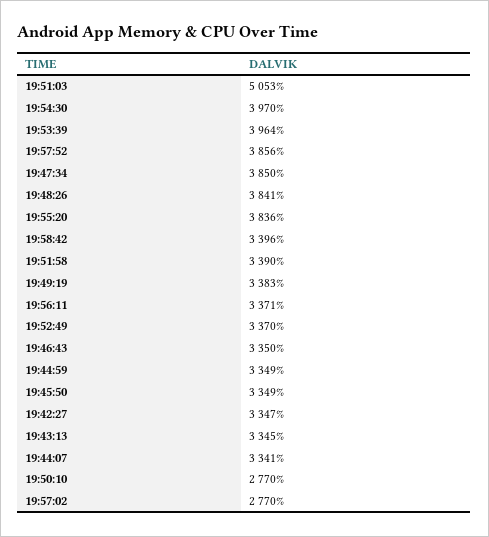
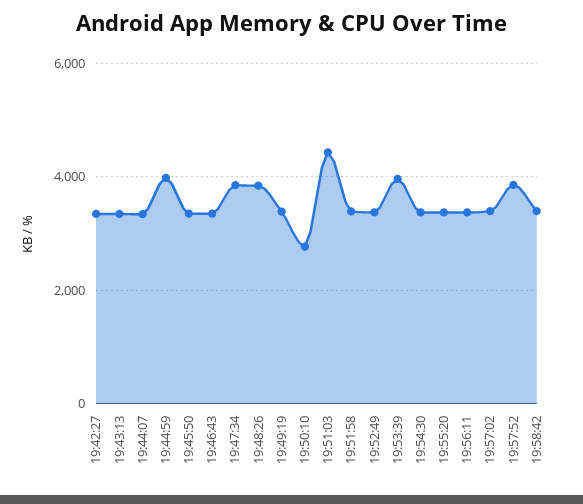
19:51:03: 5053 -> 4400
19:54:30: 3970 -> 3400
19:55:20: 3836 -> 3400
19:44:59: 3349 -> 4000
19:57:02: 2770 -> 3400

